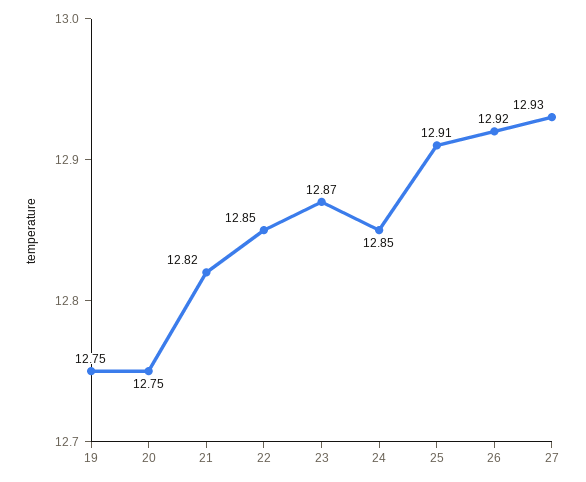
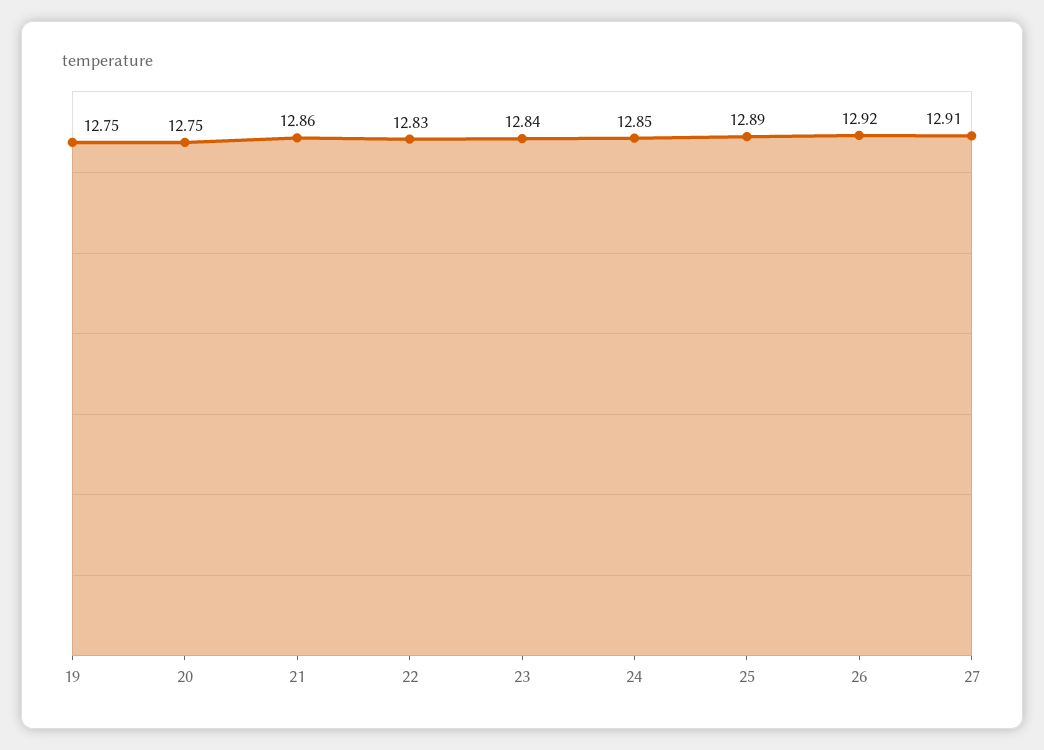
21: 12.82 -> 12.86
22: 12.85 -> 12.83
23: 12.87 -> 12.84
25: 12.91 -> 12.89
27: 12.93 -> 12.91

